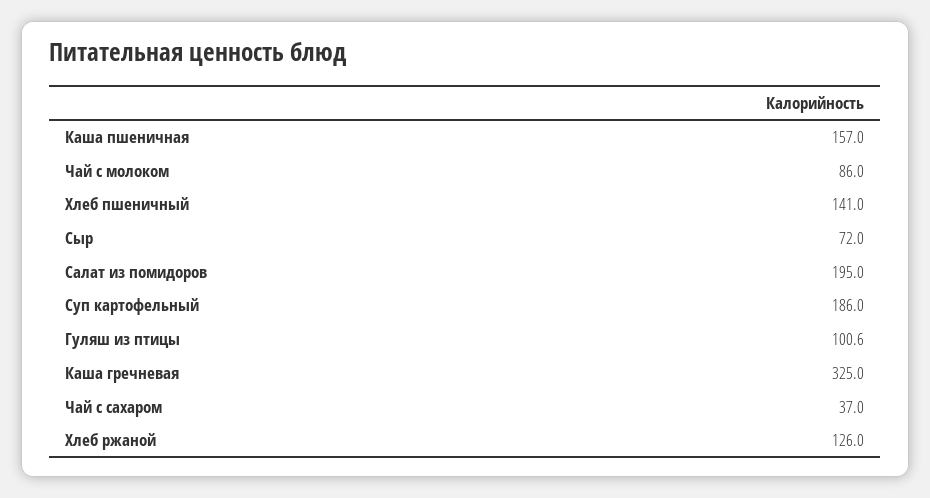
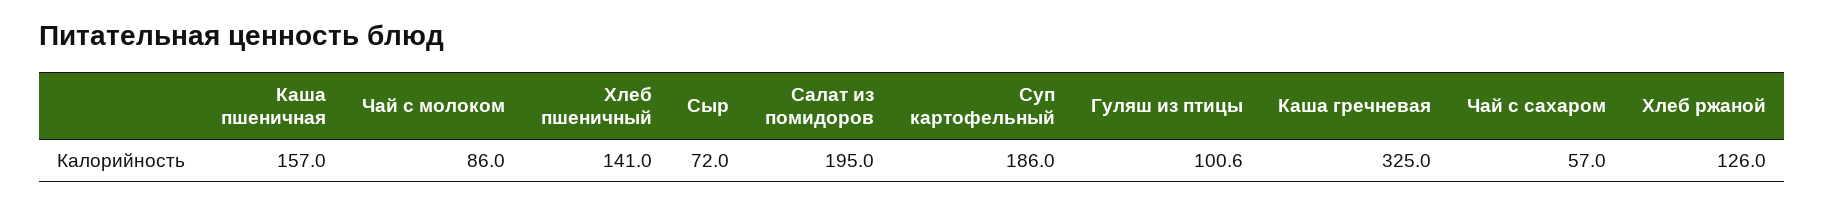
Чай с сахаром: 37 -> 57

